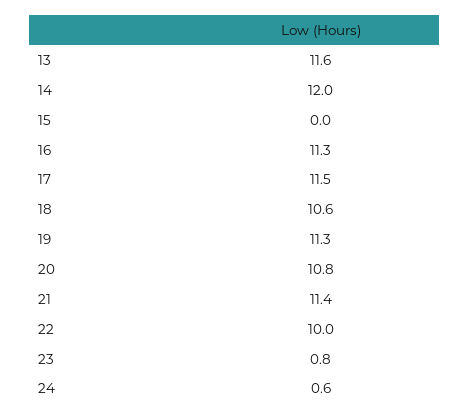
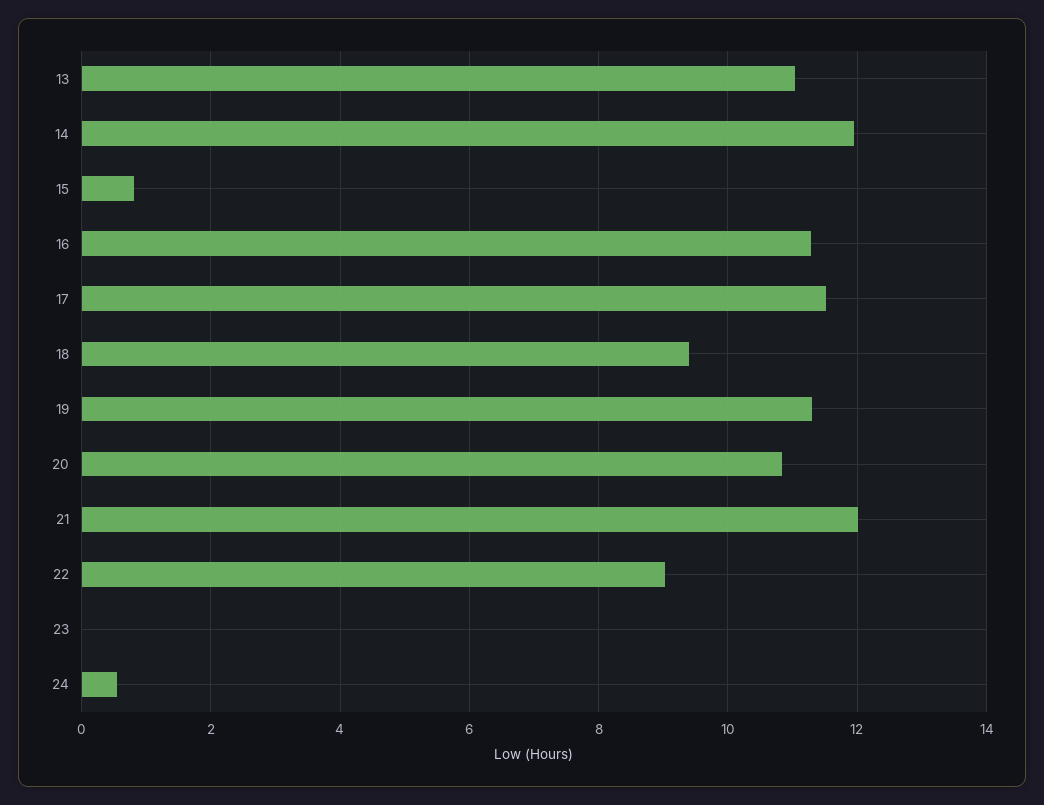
13: 11.6 -> 11
15: 0 -> 0.8
18: 10.6 -> 9.4
21: 11.4 -> 12
22: 10 -> 9
23: 0.8 -> 0

